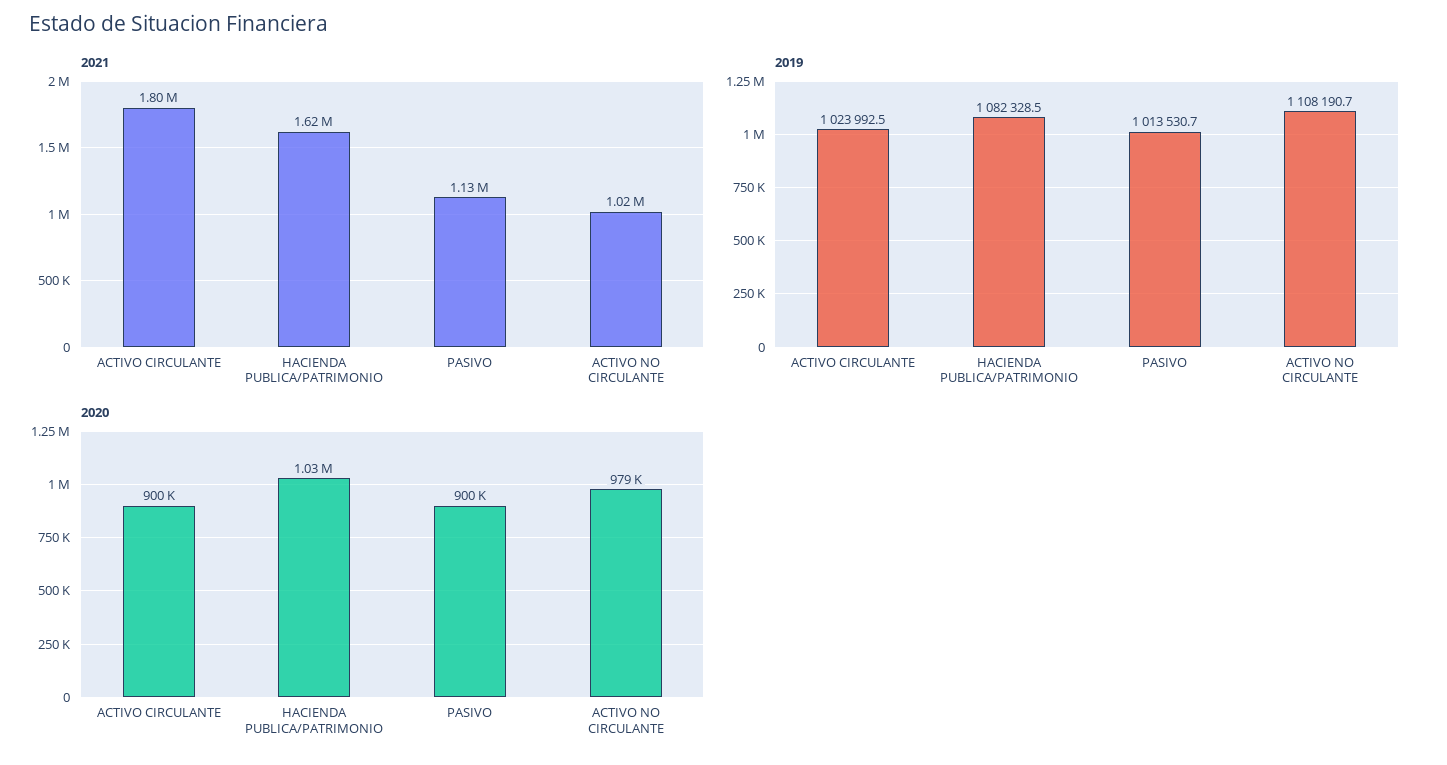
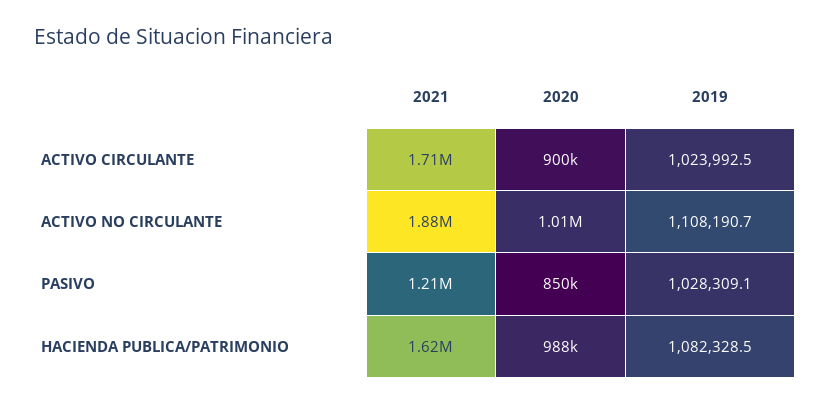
2021, ACTIVO CIRCULANTE: 1800000 -> 1710000
2021, PASIVO: 1130000 -> 1210000
2021, ACTIVO NO CIRCULANTE: 1020000 -> 1880000
2019, PASIVO: 1013530.7 -> 1028309.1
2020, HACIENDA PUBLICA/PATRIMONIO: 1030000 -> 988000
2020, PASIVO: 900000 -> 850000
2020, ACTIVO NO CIRCULANTE: 979000 -> 1010000

